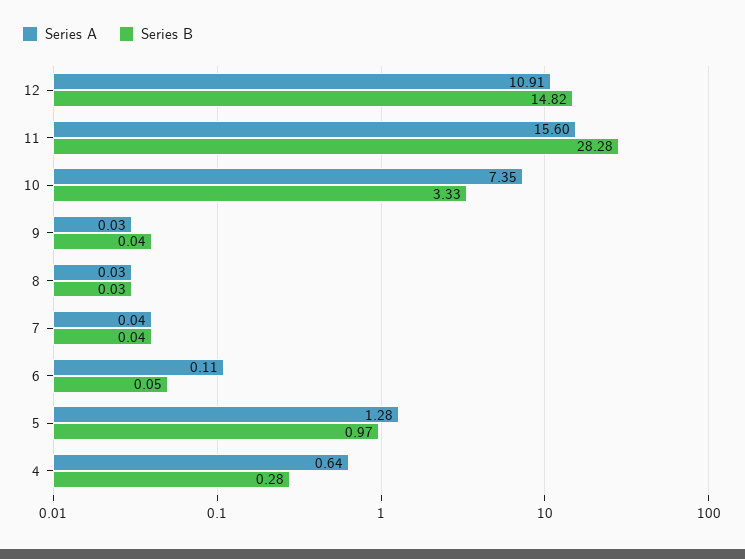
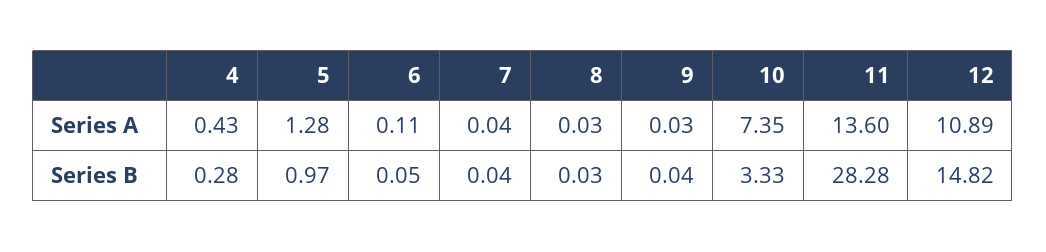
Series A, 12: 10.91 -> 10.89
Series A, 11: 15.6 -> 13.6
Series A, 4: 0.64 -> 0.43

